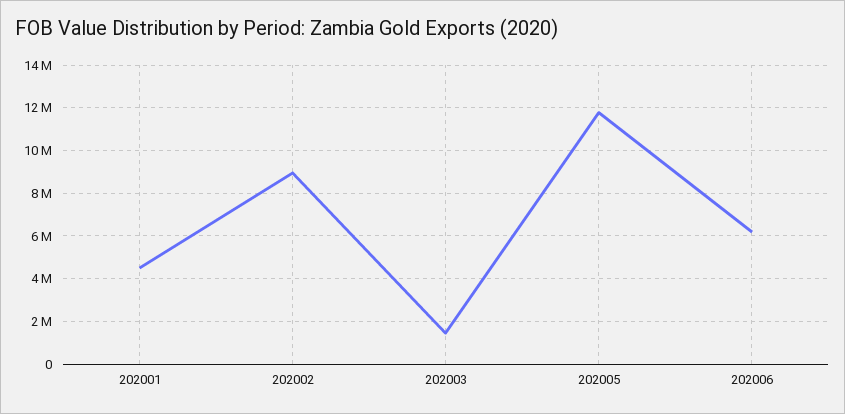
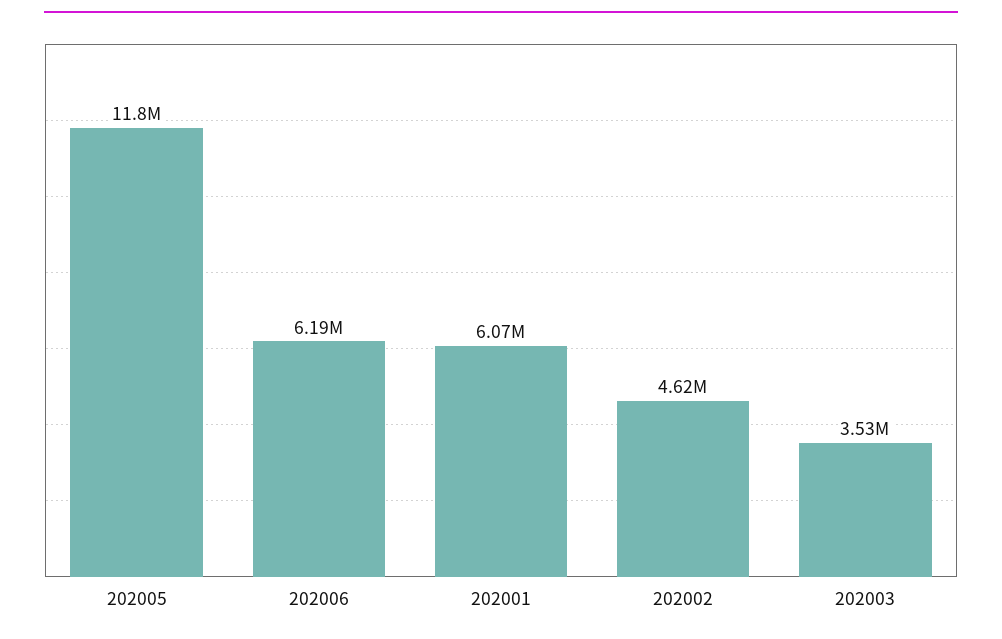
202001: 4500000 -> 6070000
202002: 9000000 -> 4620000
202003: 1500000 -> 3530000

